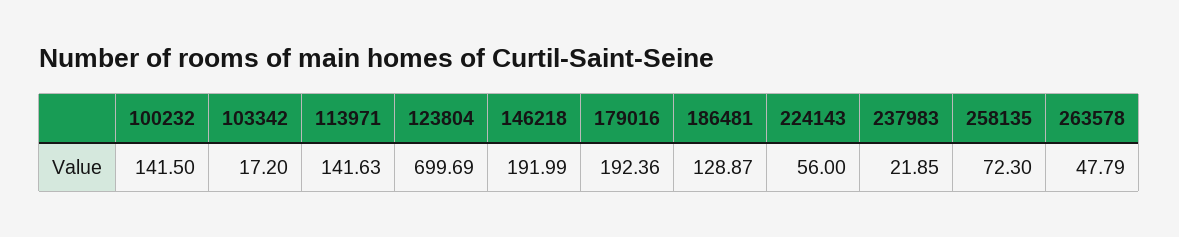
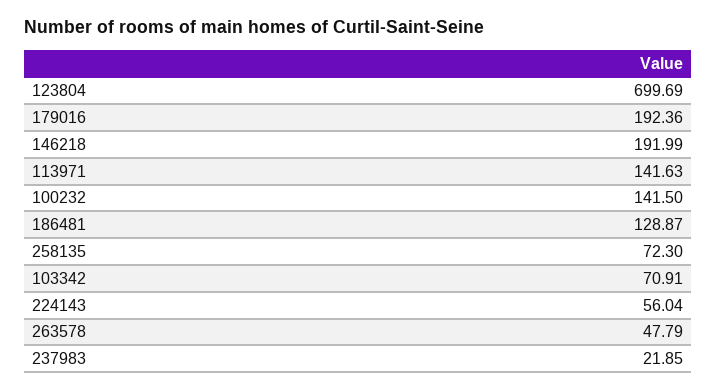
103342: 17.2 -> 70.91
224143: 56 -> 56.04

